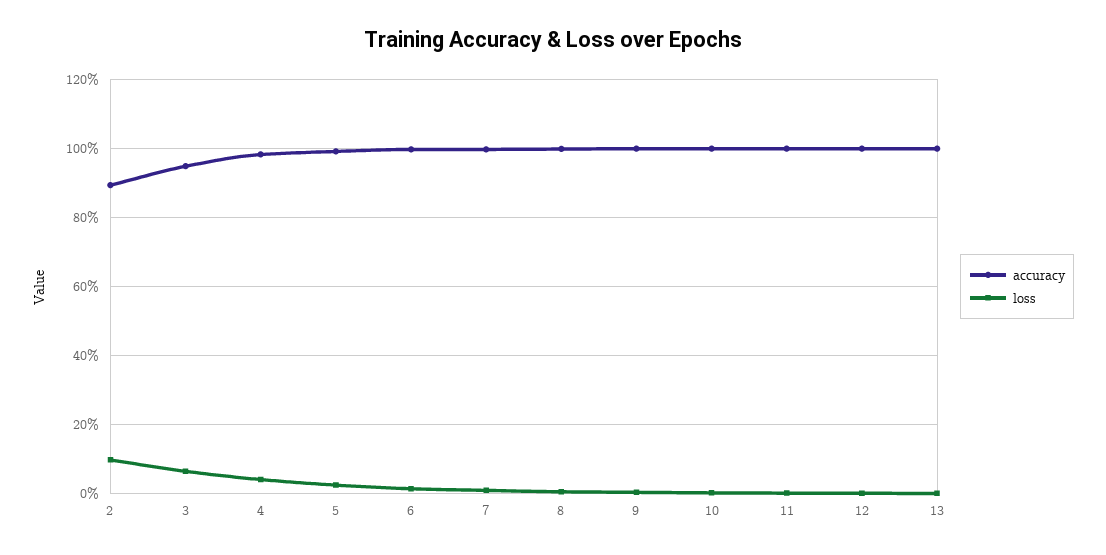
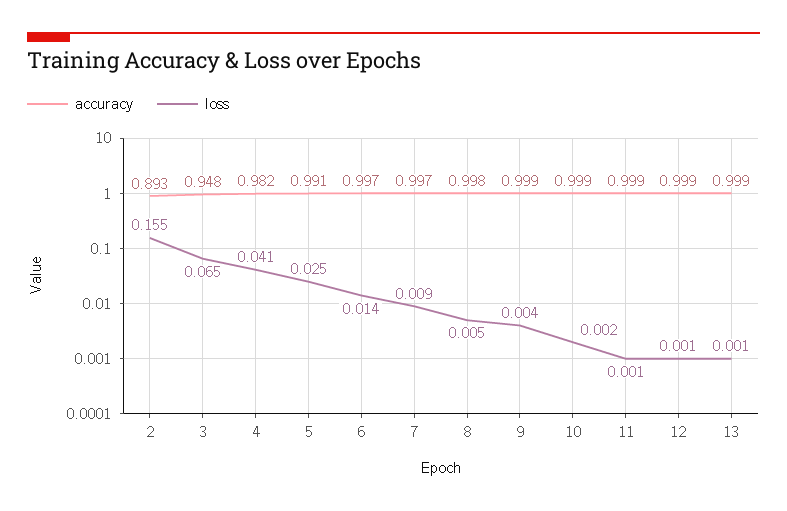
loss, 2: 0.1 -> 0.155

